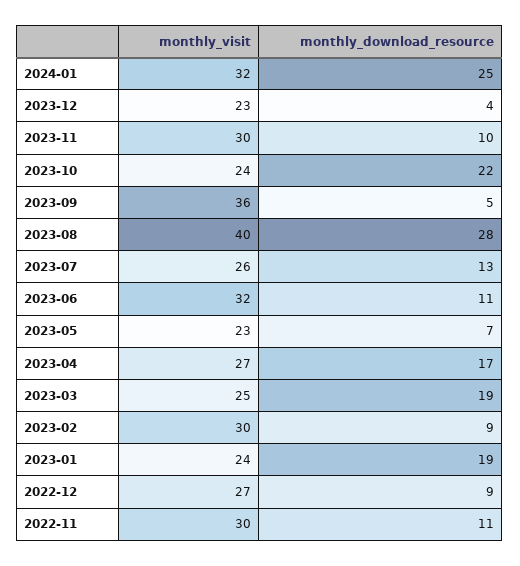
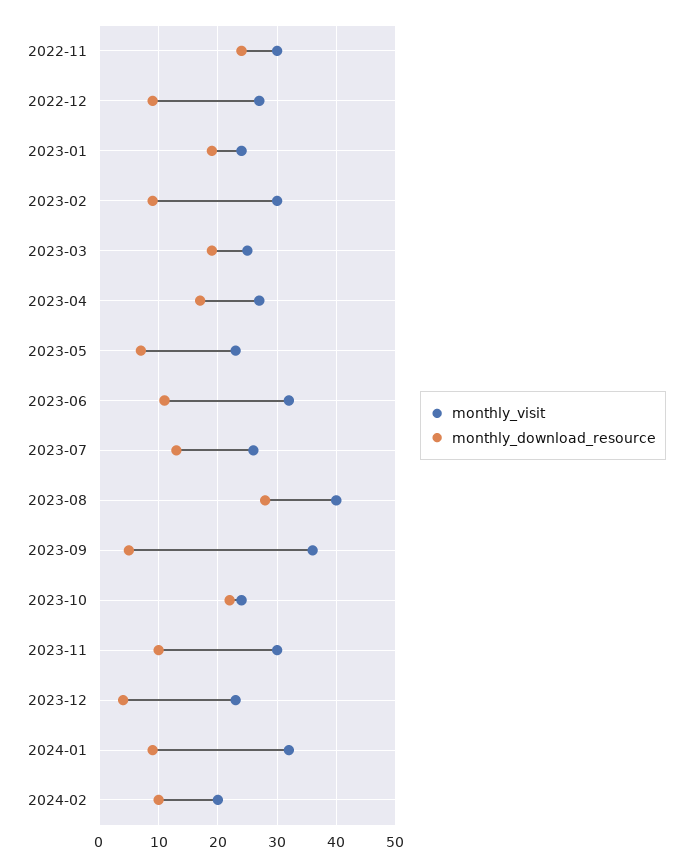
monthly_download_resource, 2024-01: 25 -> 10
monthly_download_resource, 2022-11: 11 -> 25
monthly_visit, 2024-02: none -> 20
monthly_download_resource, 2024-02: none -> 10

